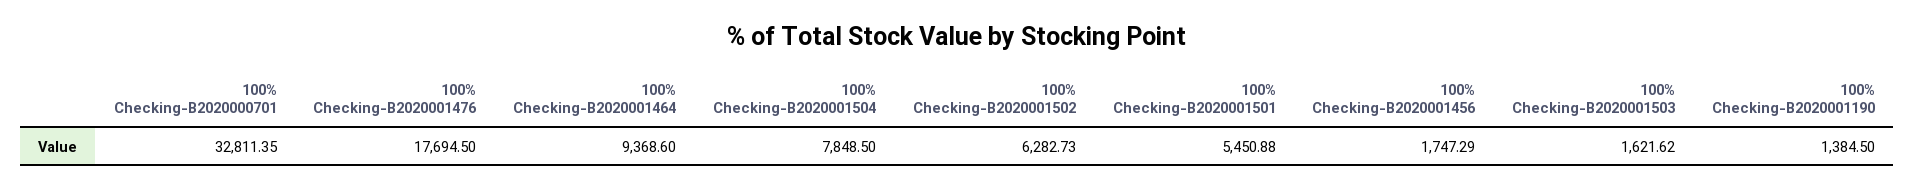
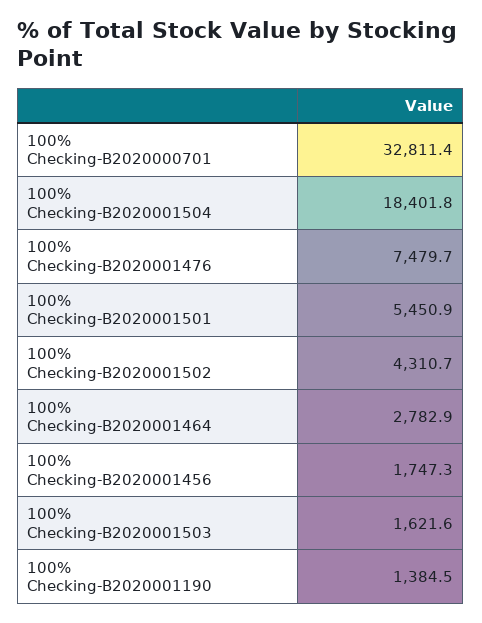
100% Checking-B2020001476: 17694.5 -> 7479.7
100% Checking-B2020001464: 9368.6 -> 2782.9
100% Checking-B2020001504: 7848.5 -> 18401.8
100% Checking-B2020001502: 6282.73 -> 4310.7

